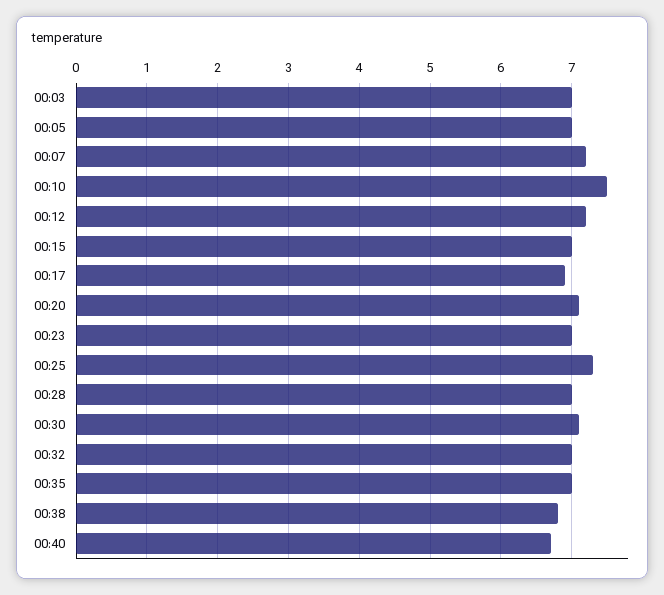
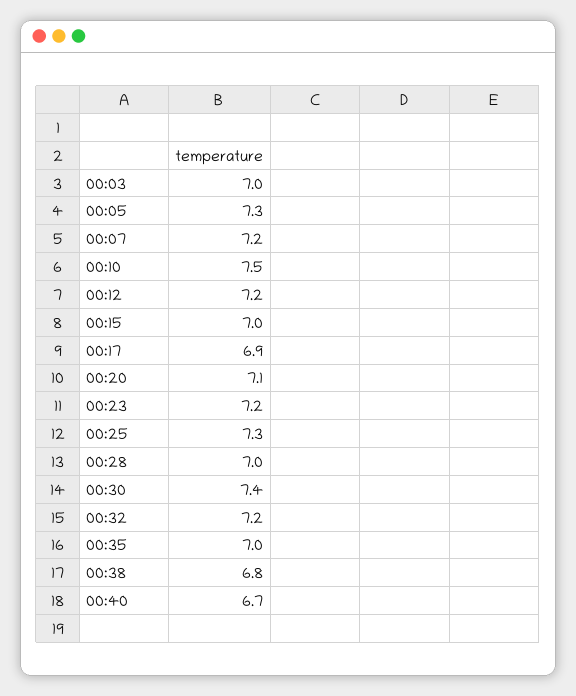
00:05: 7 -> 7.3
00:23: 7 -> 7.2
00:30: 7.1 -> 7.4
00:32: 7 -> 7.2

